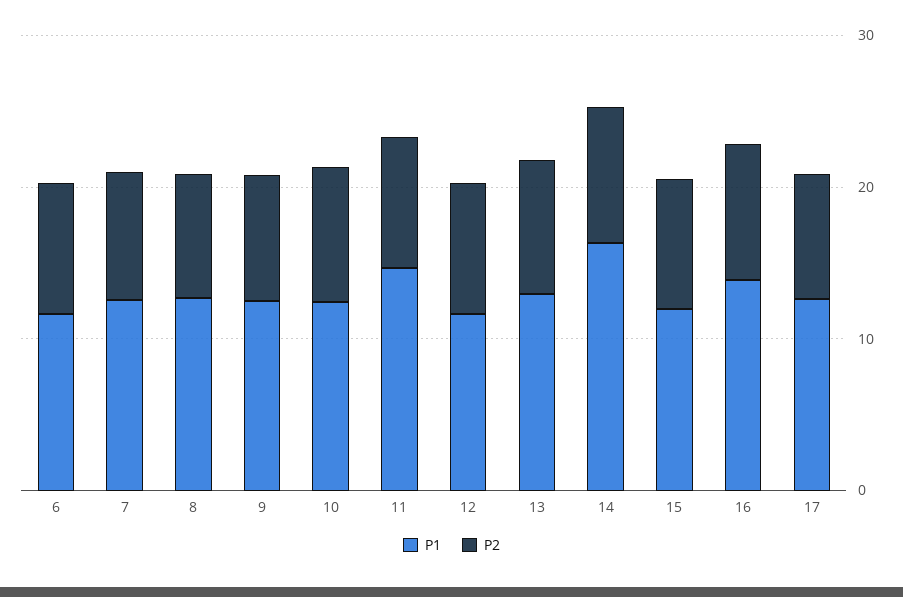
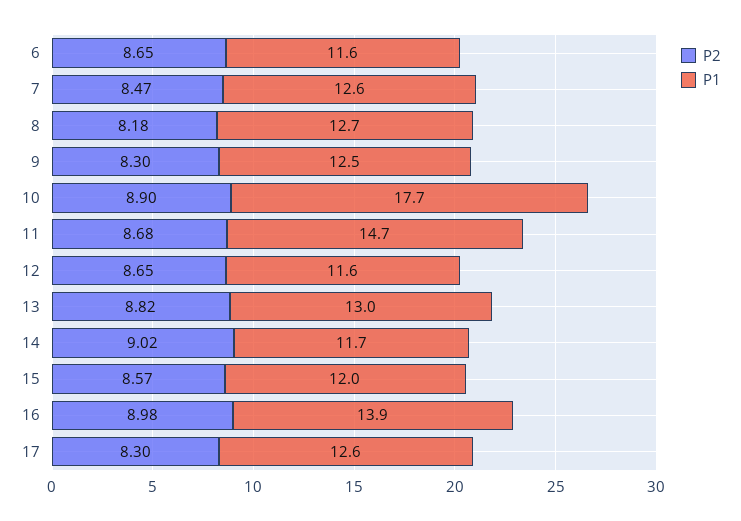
P1, 10: 12 -> 17.7
P1, 14: 16 -> 11.7

